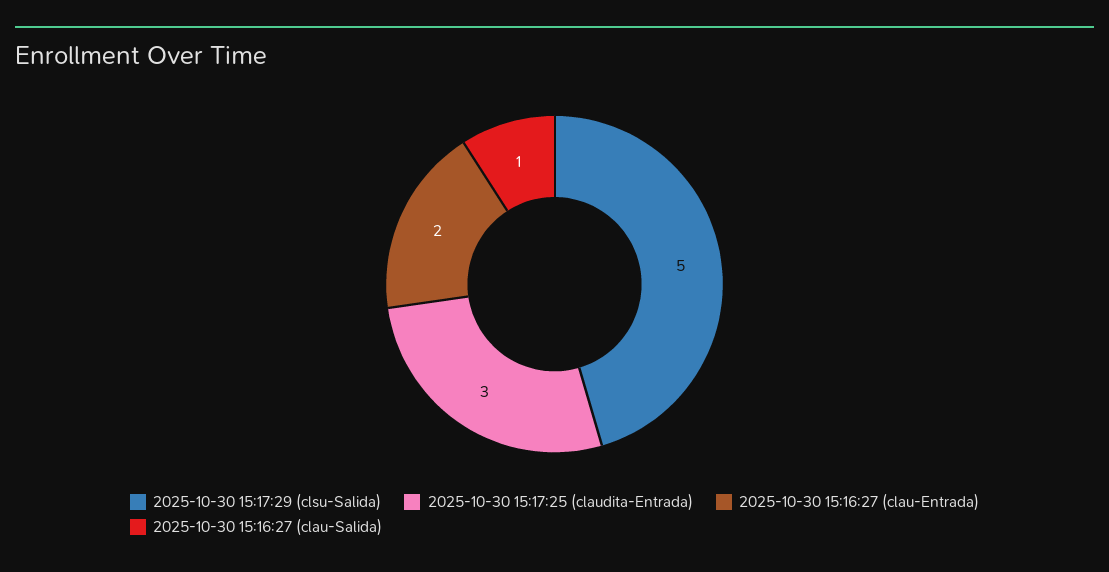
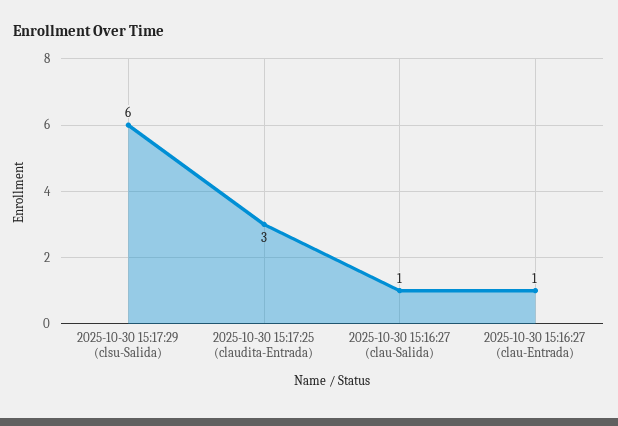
2025-10-30 15:17:29 (clsu-Salida): 5 -> 6
2025-10-30 15:16:27 (clau-Entrada): 2 -> 1

